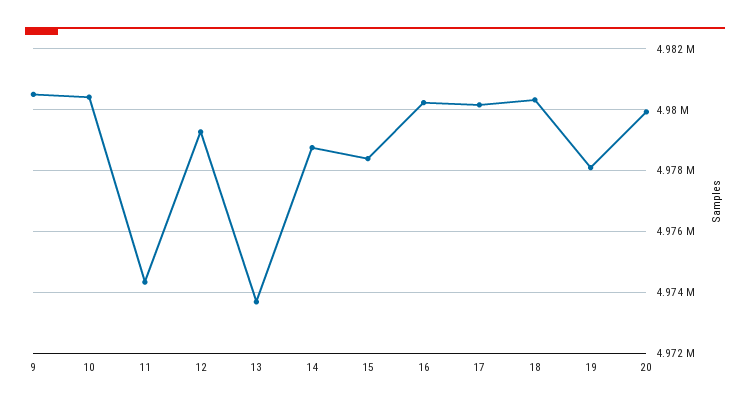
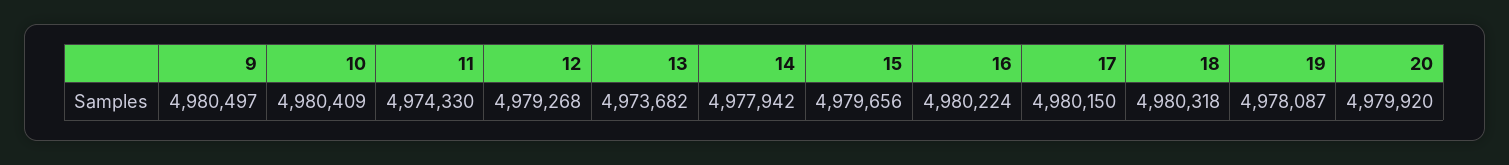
14: 4978800 -> 4977942
15: 4978400 -> 4979656

